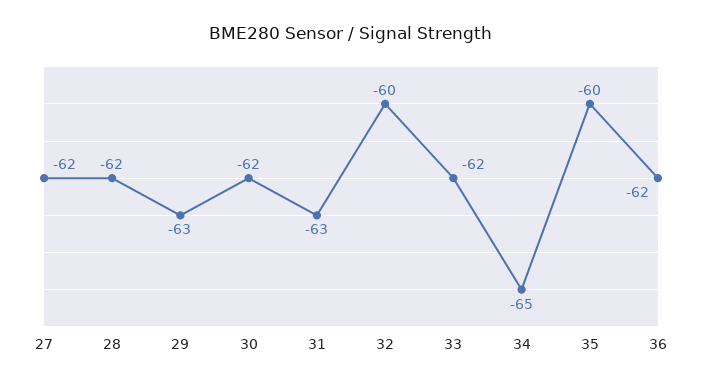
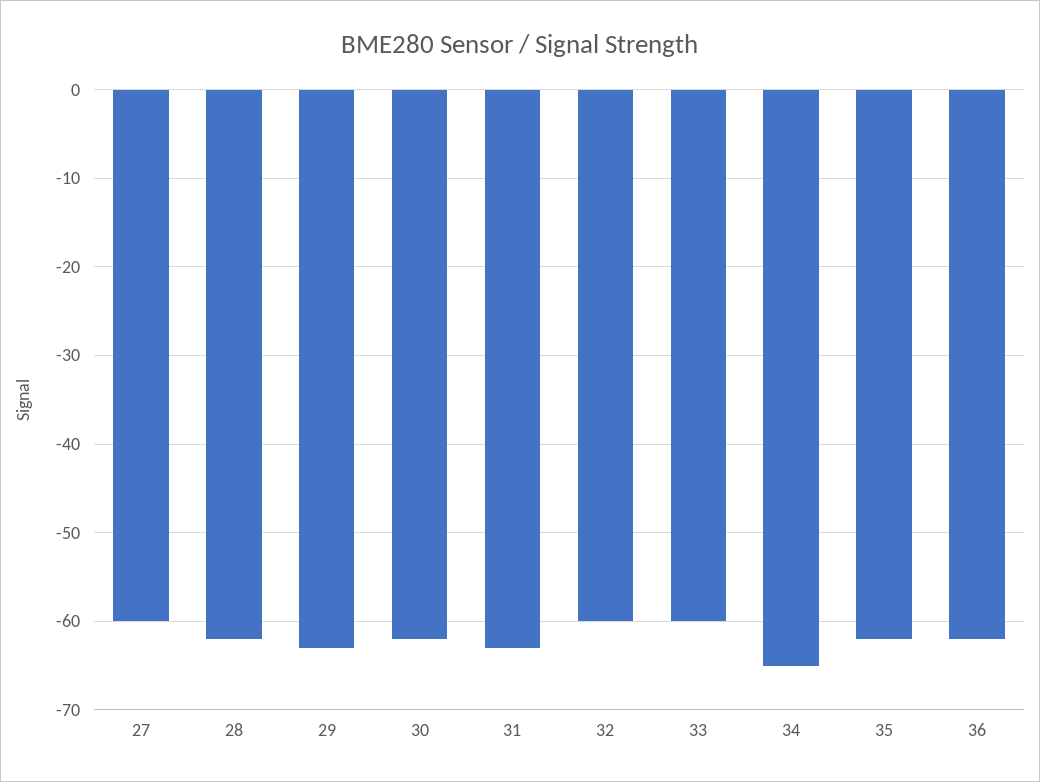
27: -62 -> -60
33: -62 -> -60
35: -60 -> -62

